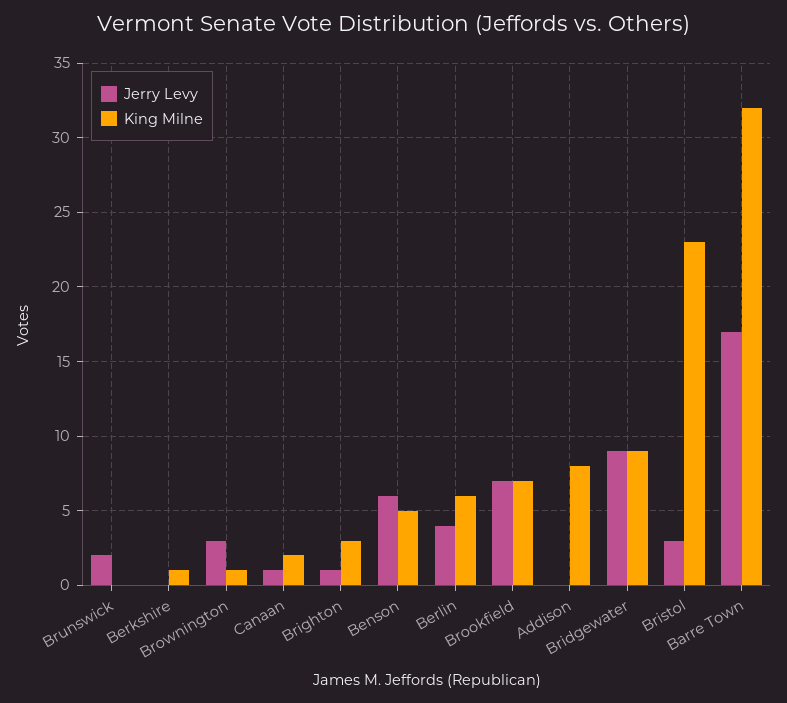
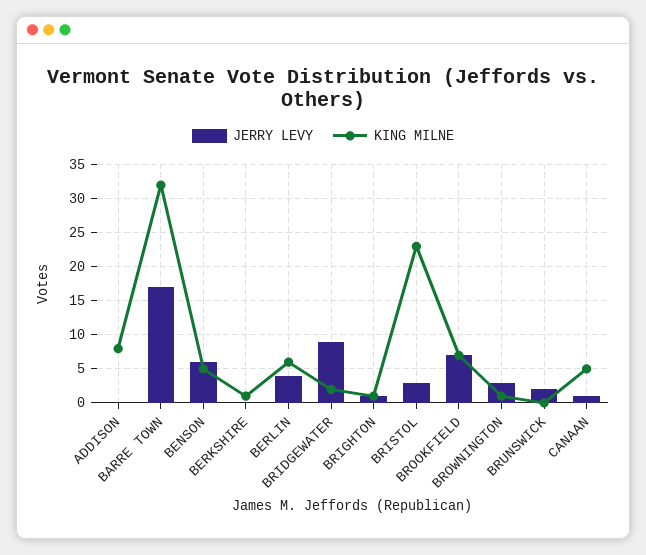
King Milne, Canaan: 2 -> 5
King Milne, Brighton: 3 -> 1
King Milne, Bridgewater: 9 -> 2

